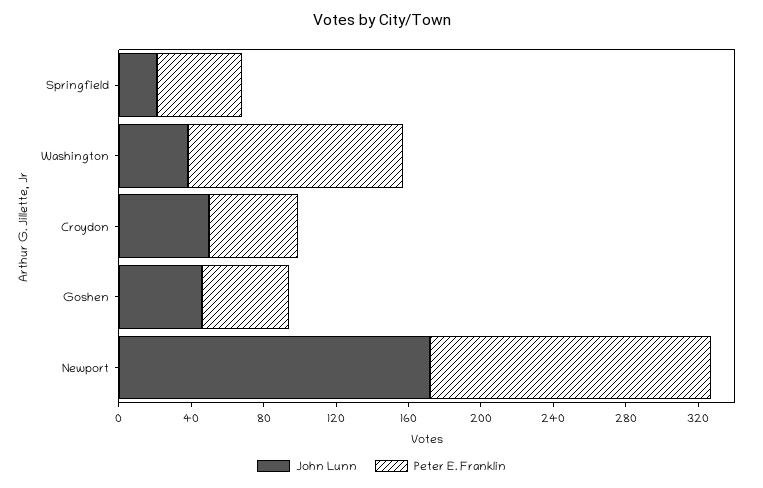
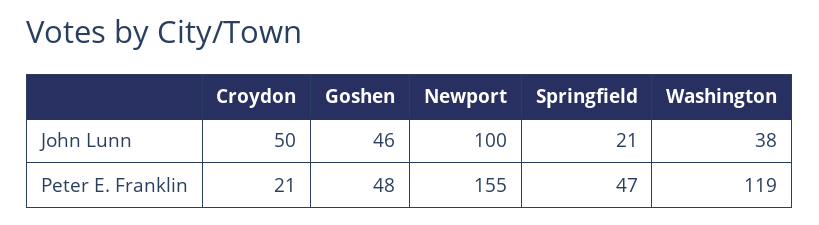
Peter E. Franklin, Croydon: 50 -> 21
John Lunn, Newport: 170 -> 100

